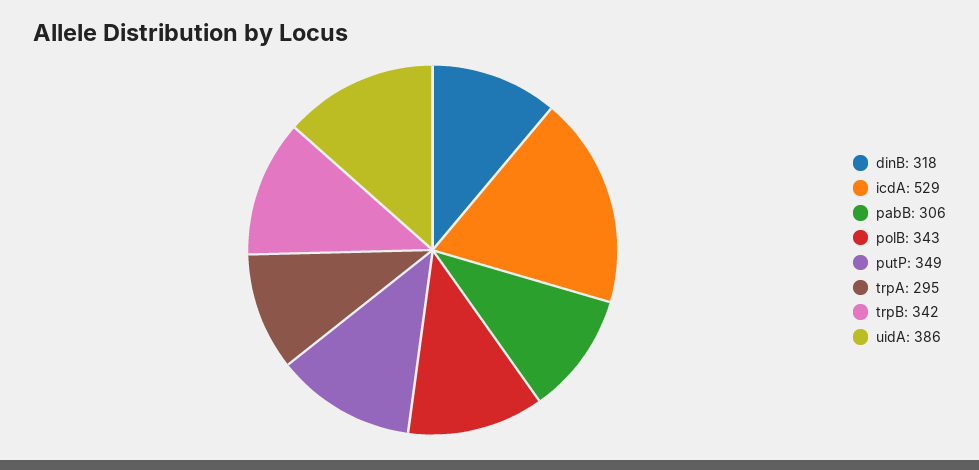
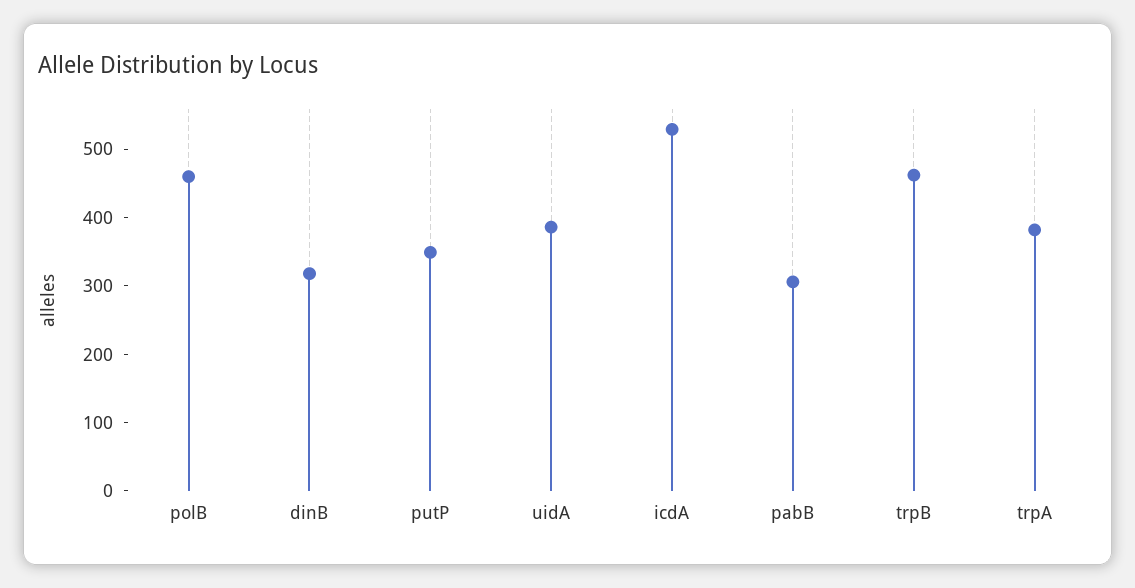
polB: 343 -> 460
trpA: 295 -> 380
trpB: 342 -> 460

